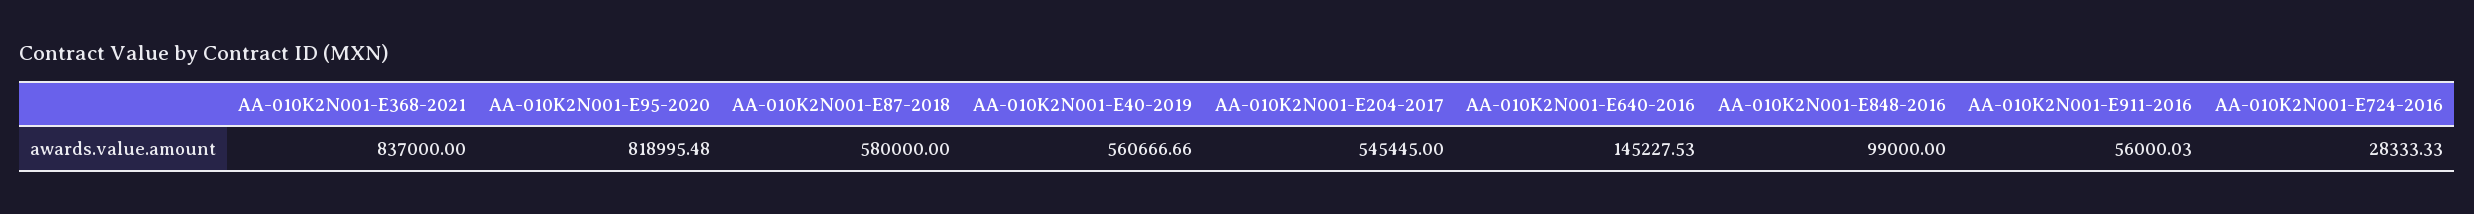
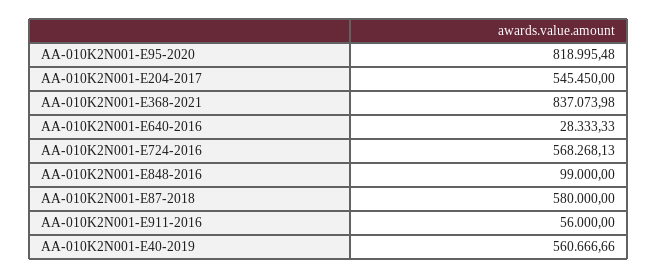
AA-010K2N001-E368-2021: 837000 -> 837073.98
AA-010K2N001-E204-2017: 545445 -> 545450
AA-010K2N001-E640-2016: 145227.53 -> 28333.33
AA-010K2N001-E911-2016: 56000.03 -> 56000
AA-010K2N001-E724-2016: 28333.33 -> 568268.13

